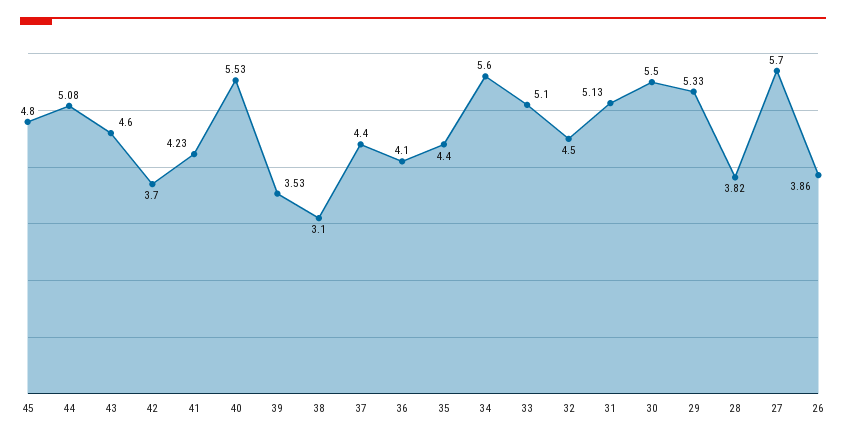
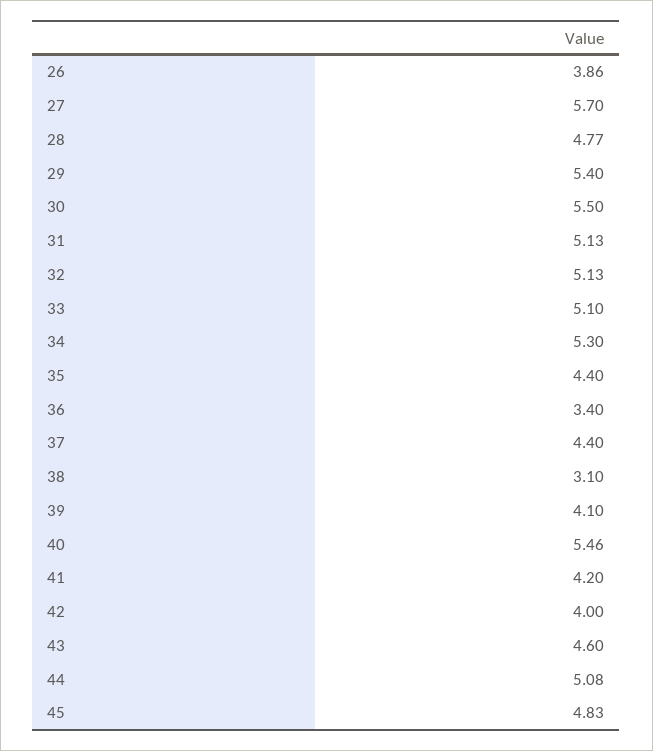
45: 4.8 -> 4.83
42: 3.7 -> 4
41: 4.23 -> 4.2
40: 5.53 -> 5.46
39: 3.53 -> 4.1
36: 4.1 -> 3.4
34: 5.6 -> 5.3
32: 4.5 -> 5.13
29: 5.33 -> 5.4
28: 3.82 -> 4.77

